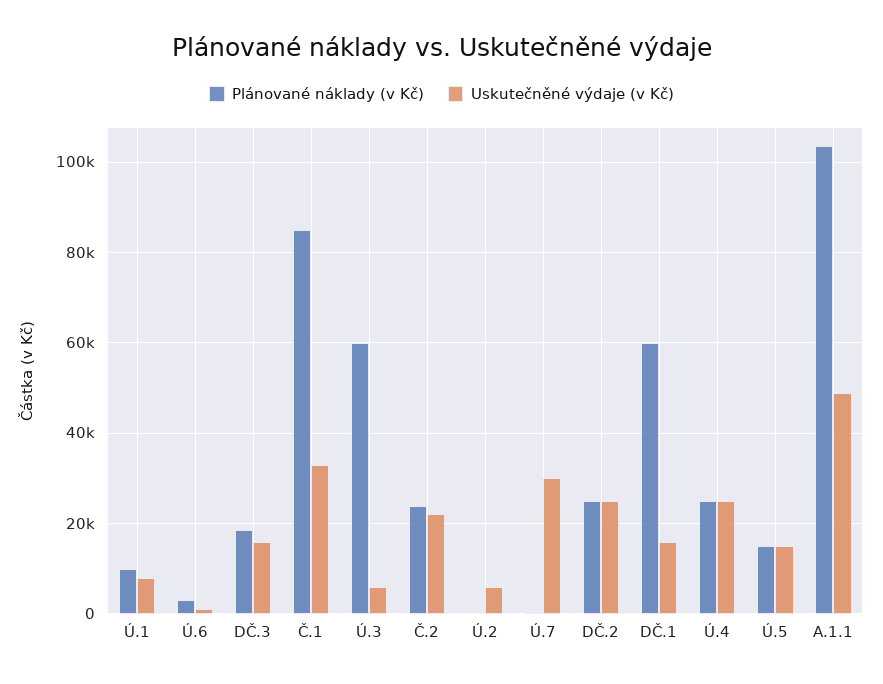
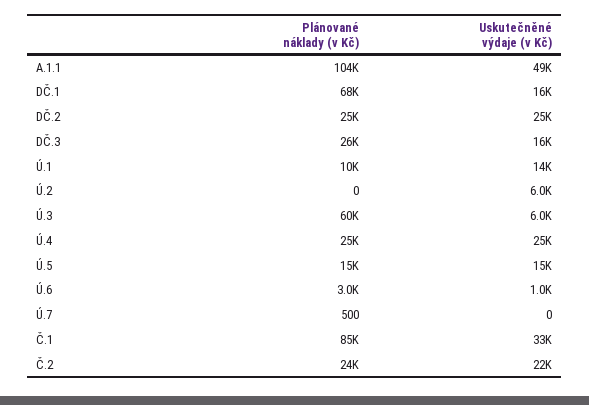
Uskutečněné výdaje (v Kč), Ú.1: 8000 -> 14000
Plánované náklady (v Kč), DČ.3: 18000 -> 26000
Uskutečněné výdaje (v Kč), Ú.7: 30000 -> 0
Plánované náklady (v Kč), DČ.1: 60000 -> 68000

